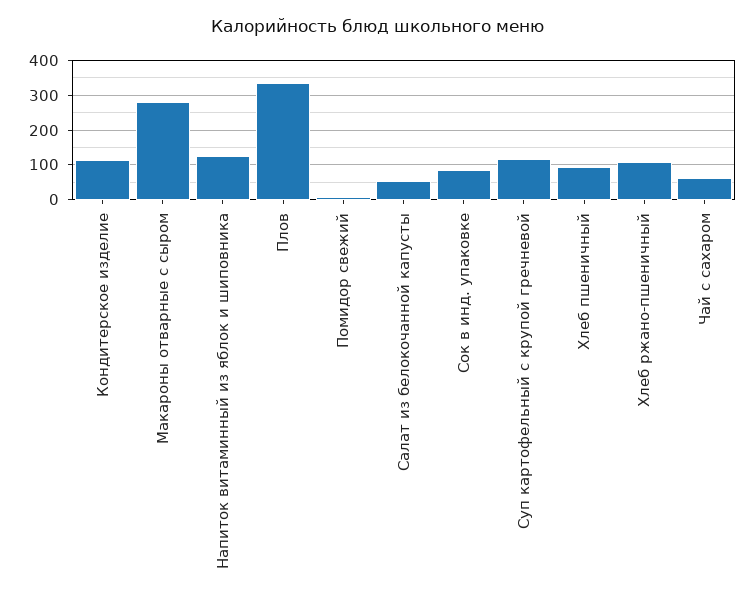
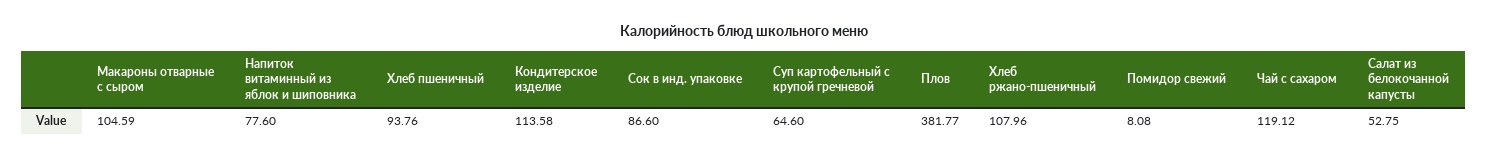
Макароны отварные с сыром: 280 -> 104.59
Напиток витаминный из яблок и шиповника: 120 -> 77.6
Плов: 340 -> 381.77
Суп картофельный с крупой гречневой: 120 -> 64.6
Чай с сахаром: 60 -> 119.12

